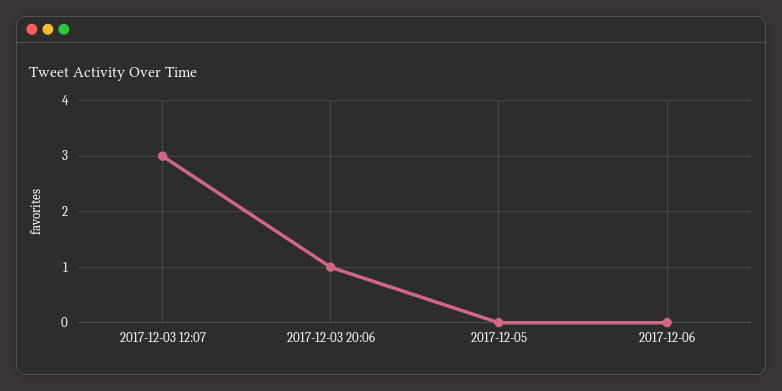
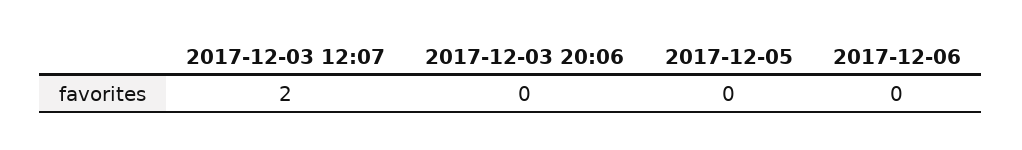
2017-12-03 12:07: 3 -> 2
2017-12-03 20:06: 1 -> 0

